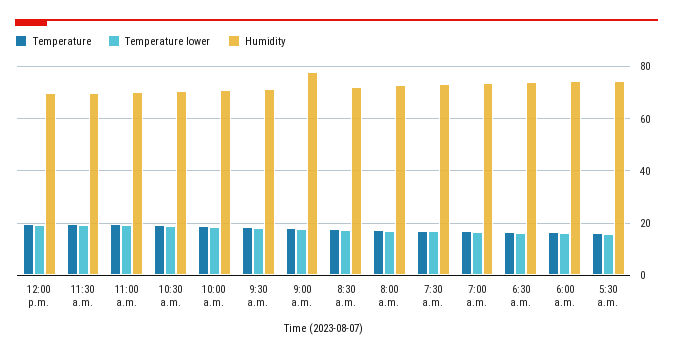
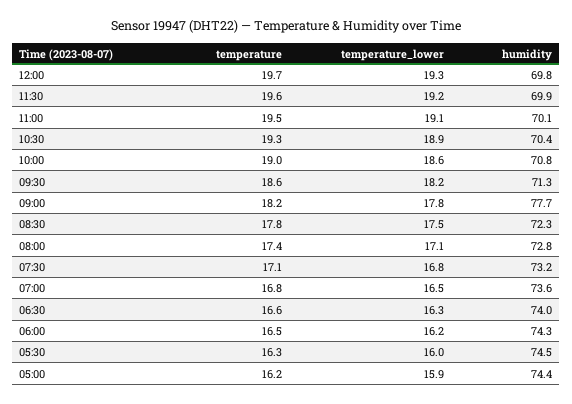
Temperature, 05:00: none -> 16.2
Temperature lower, 05:00: none -> 15.9
Humidity, 05:00: none -> 74.4

